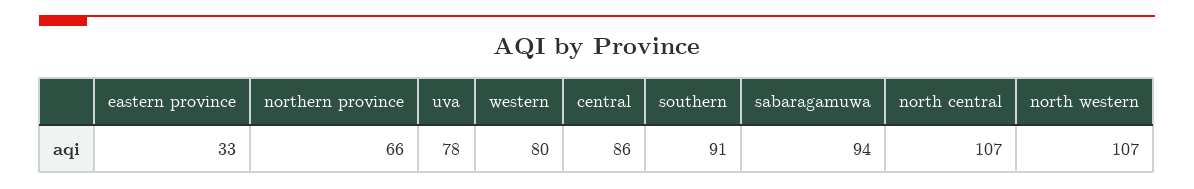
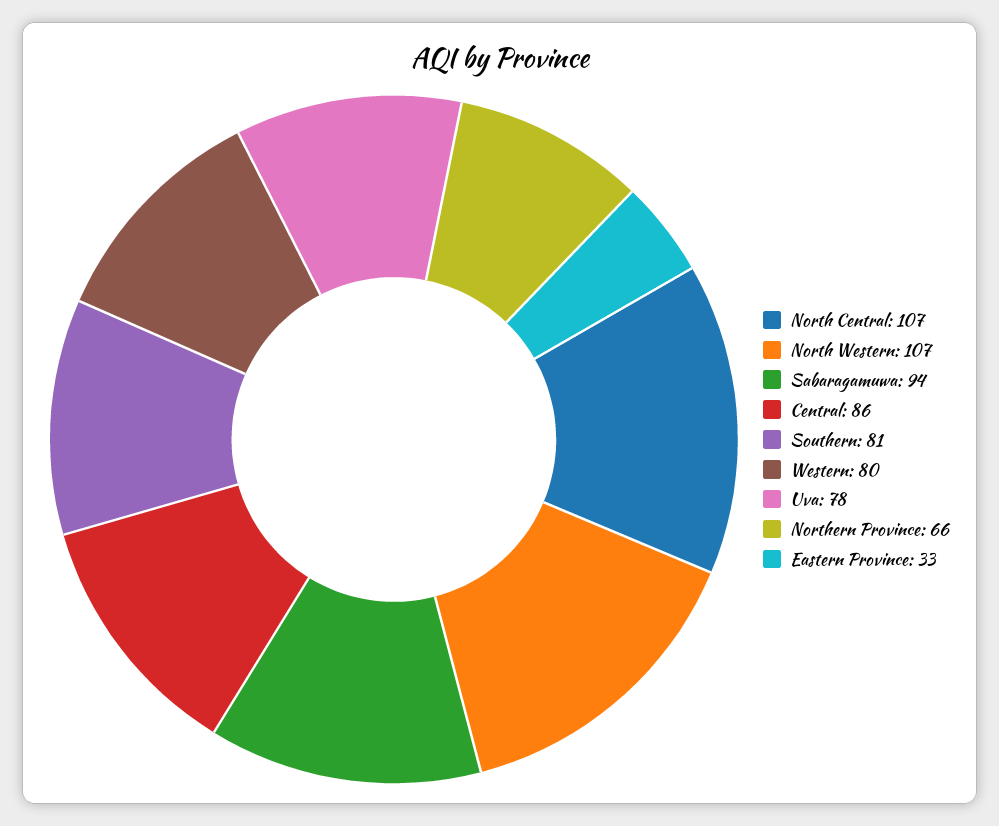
southern: 91 -> 81

